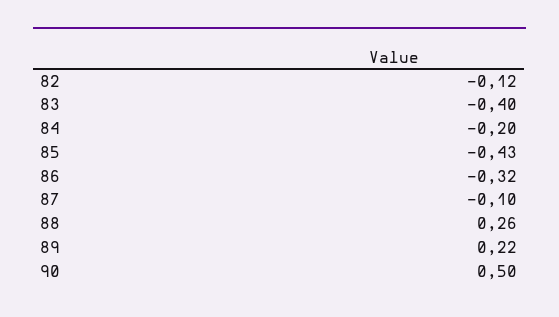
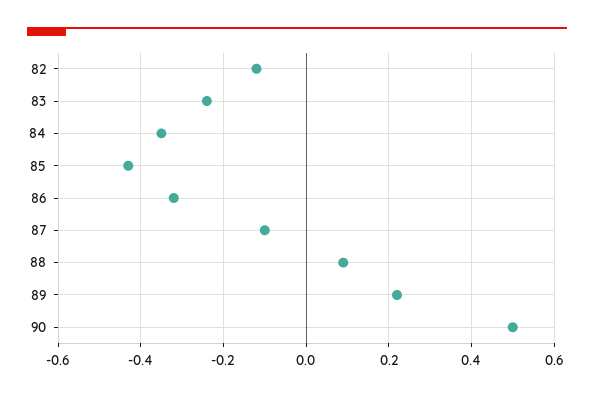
83: -0.4 -> -0.25
84: -0.2 -> -0.35
88: 0.26 -> 0.1

